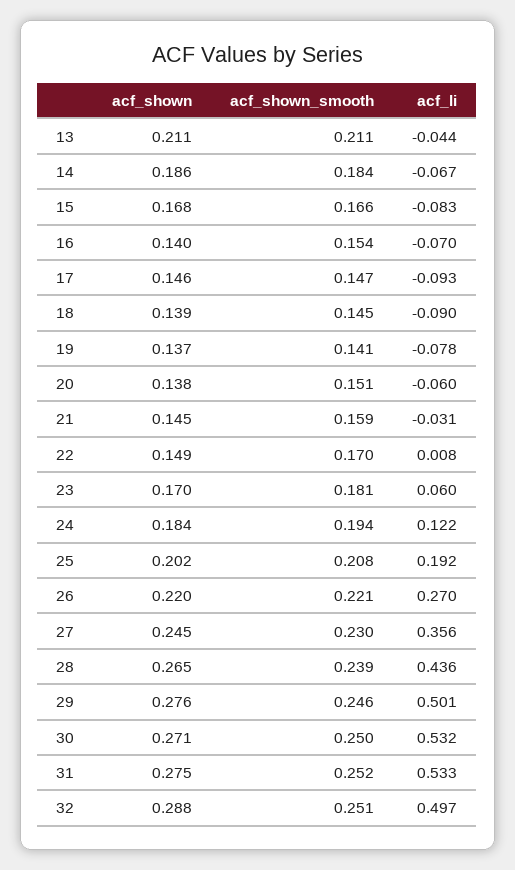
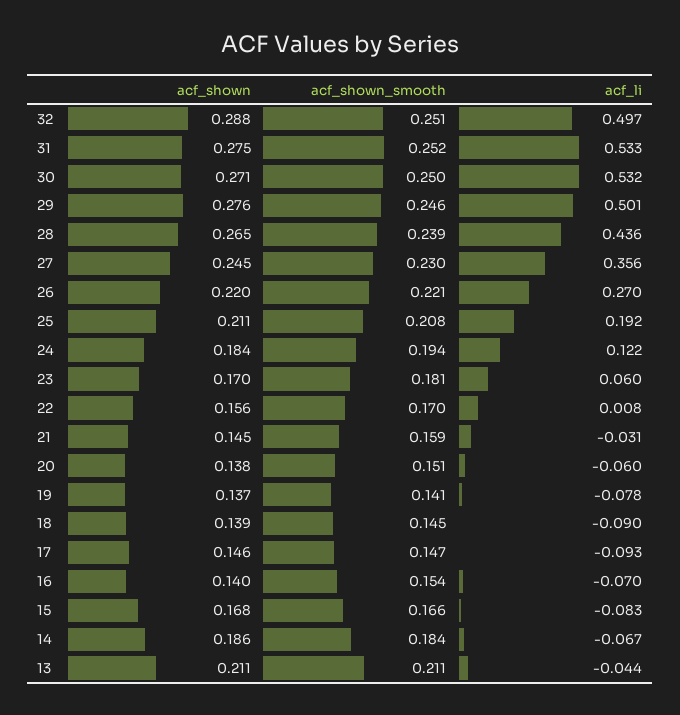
acf_shown, 22: 0.149 -> 0.156
acf_shown, 25: 0.202 -> 0.211

